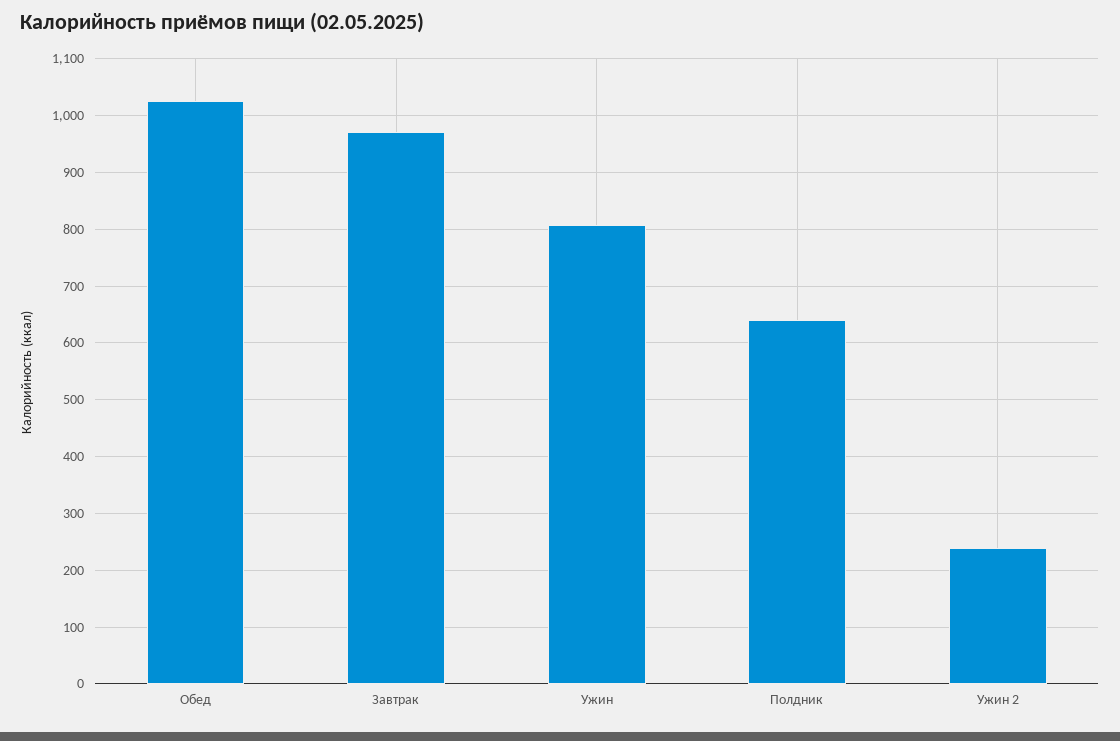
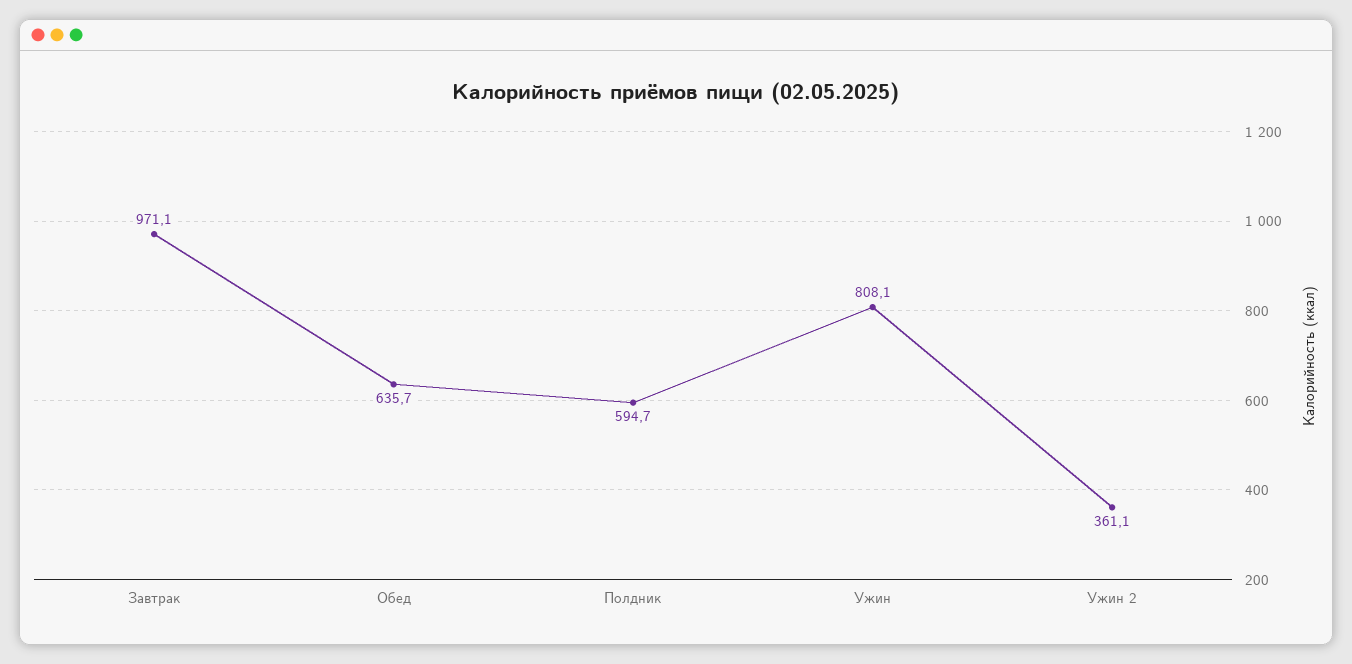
Обед: 1020 -> 635.7
Полдник: 640 -> 594.7
Ужин 2: 240 -> 361.1

